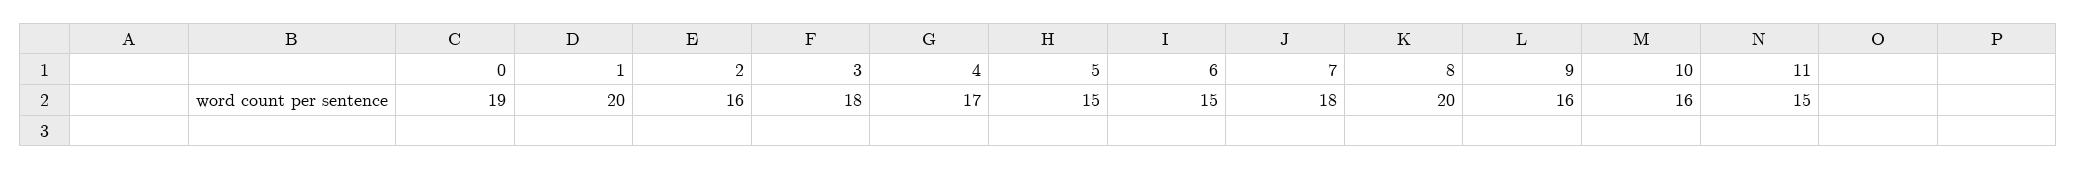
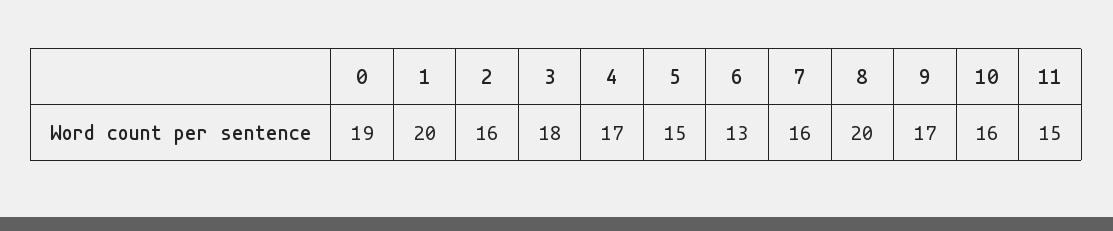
6: 15 -> 13
7: 18 -> 16
9: 16 -> 17

